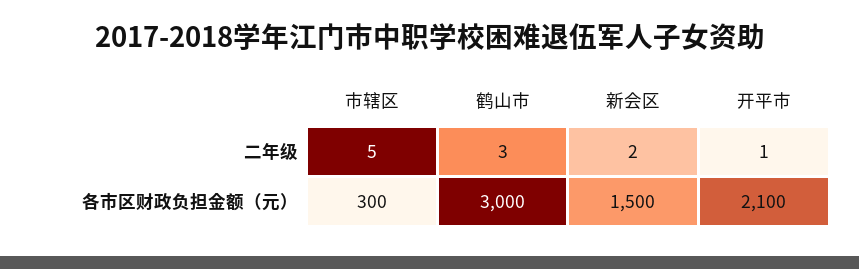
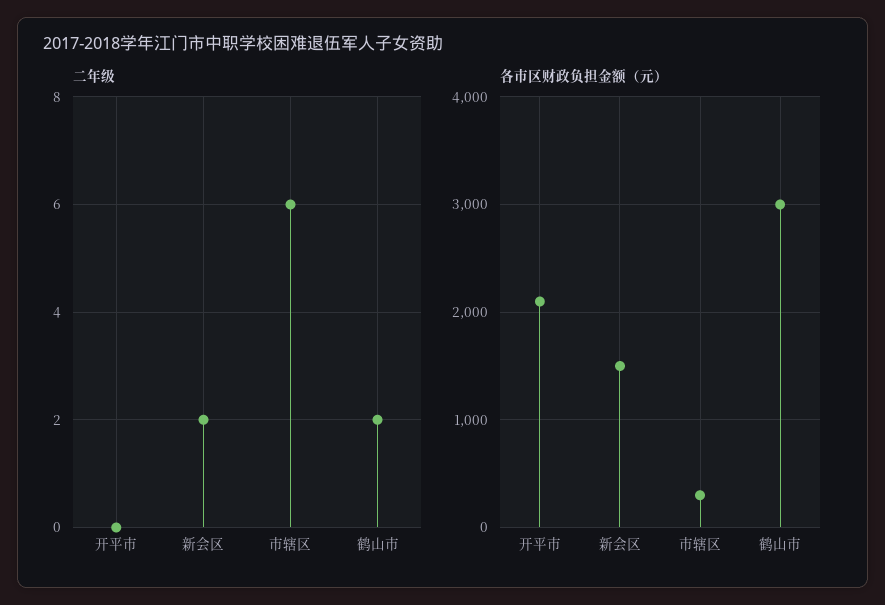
二年级, 市辖区: 5 -> 6
二年级, 鹤山市: 3 -> 2
二年级, 开平市: 1 -> 0

